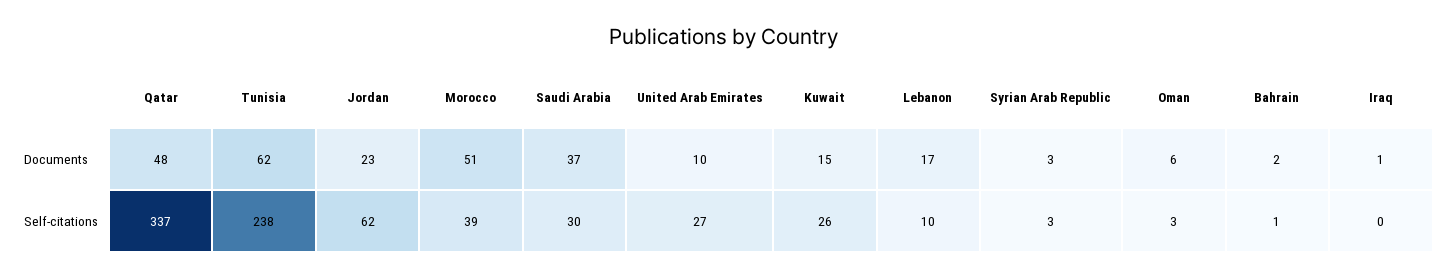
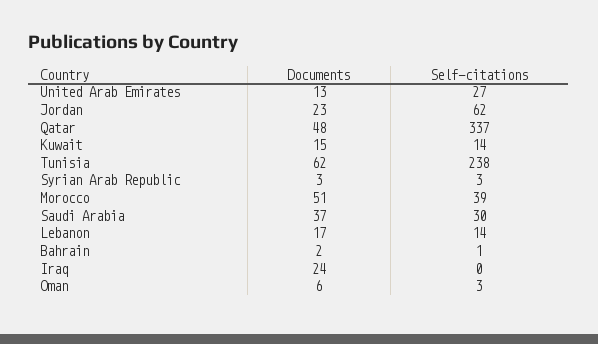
United Arab Emirates, Documents: 10 -> 13
Iraq, Documents: 1 -> 24
Kuwait, Self-citations: 26 -> 14
Lebanon, Self-citations: 10 -> 14

